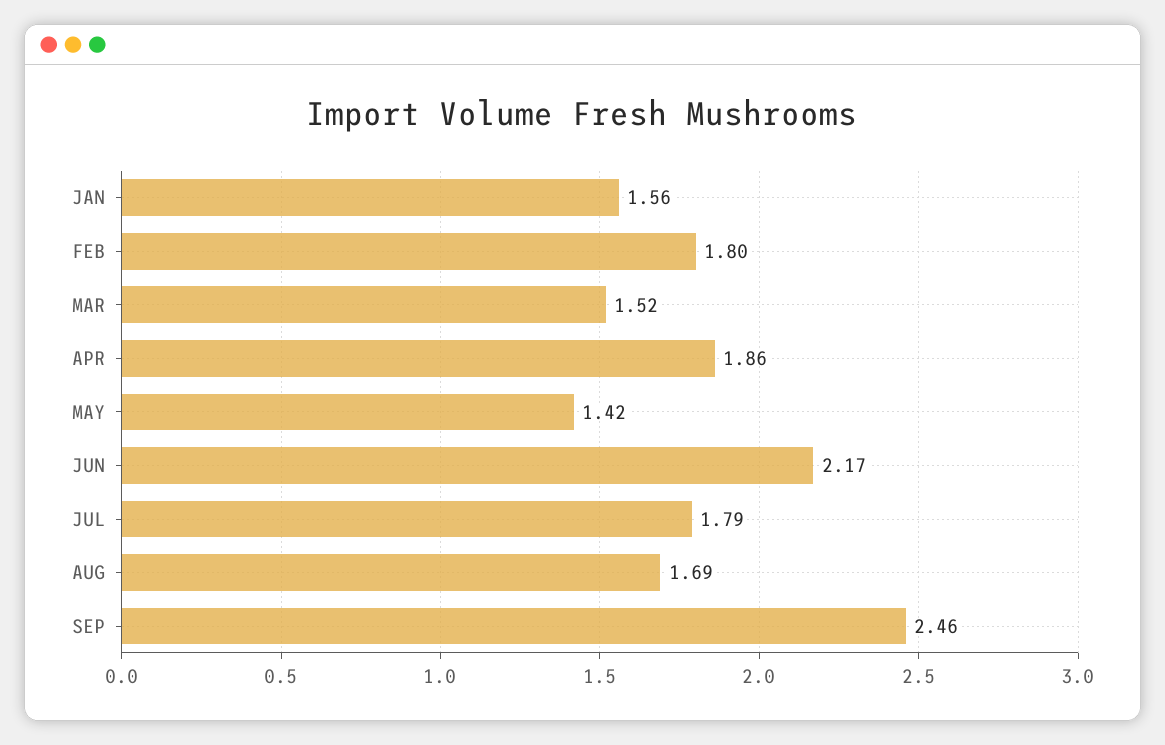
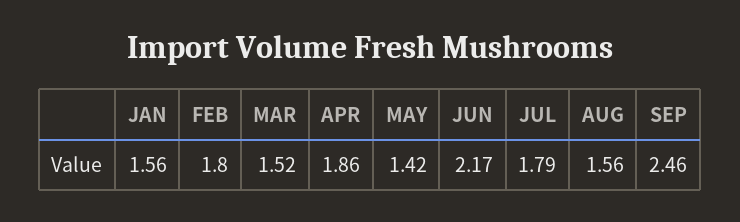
AUG: 1.69 -> 1.56

